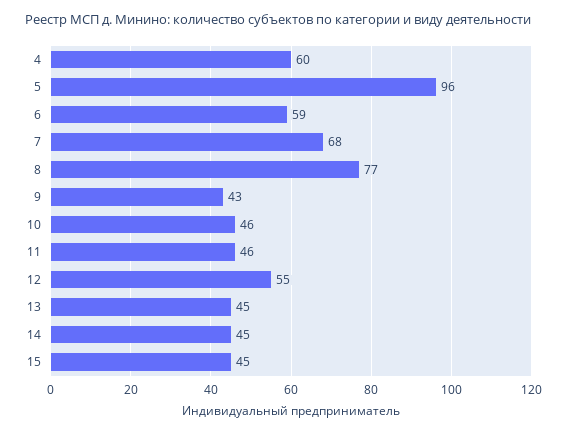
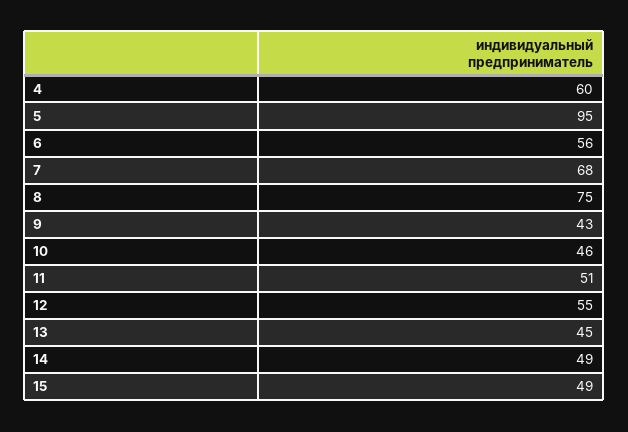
5: 96 -> 95
6: 59 -> 56
8: 77 -> 75
11: 46 -> 51
14: 45 -> 49
15: 45 -> 49

